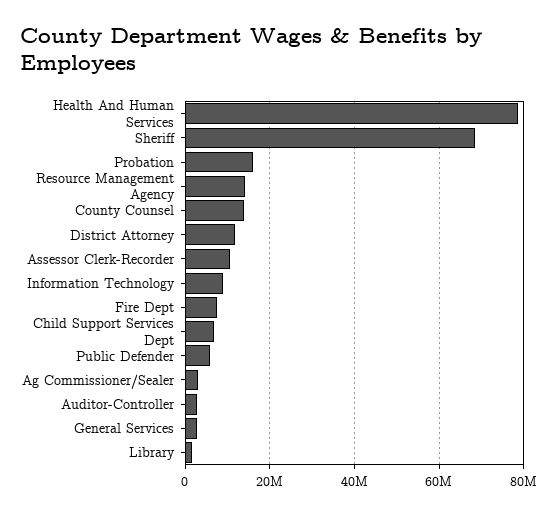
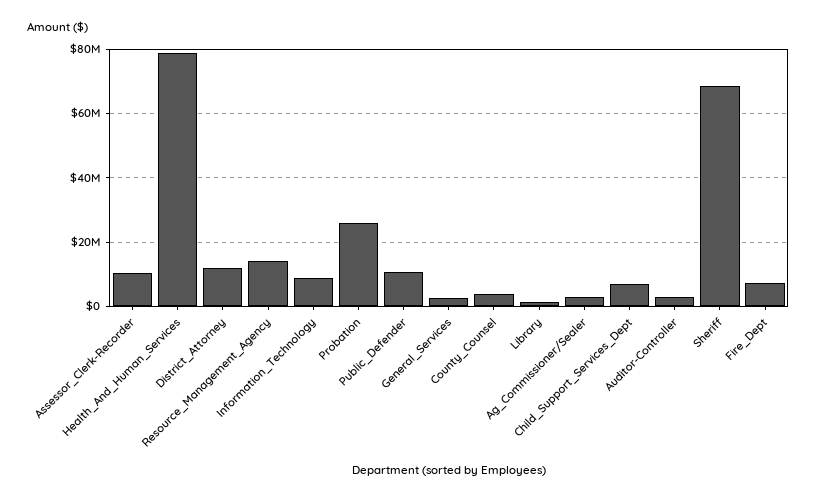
Probation: 16000000 -> 26000000
County Counsel: 14000000 -> 4000000
Public Defender: 6000000 -> 10000000

